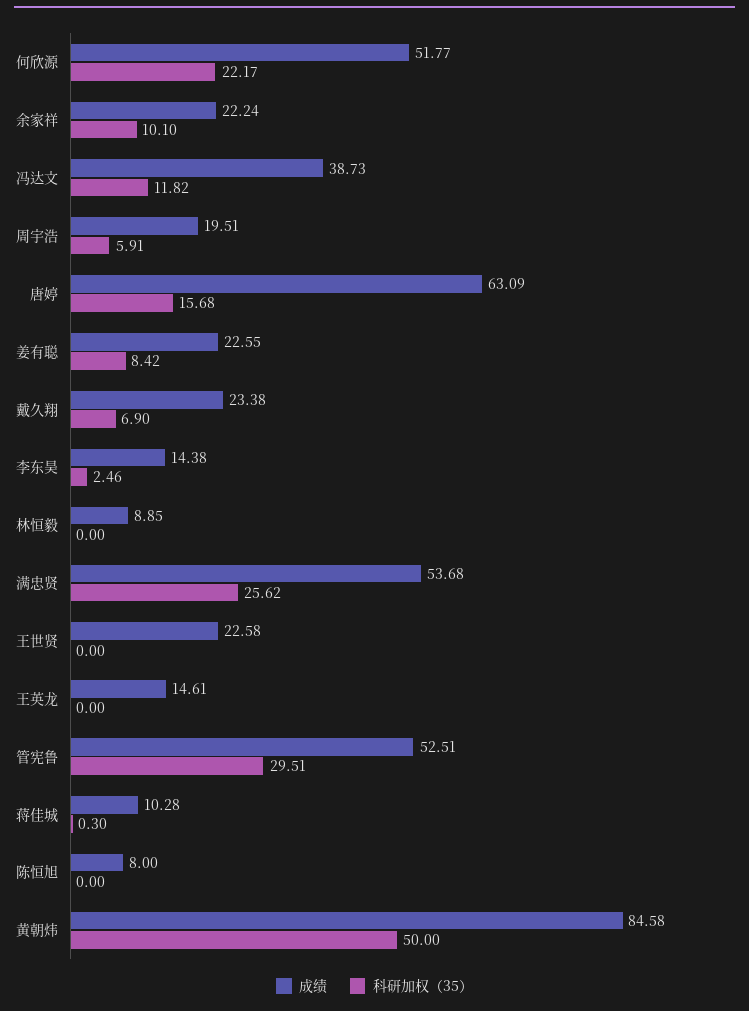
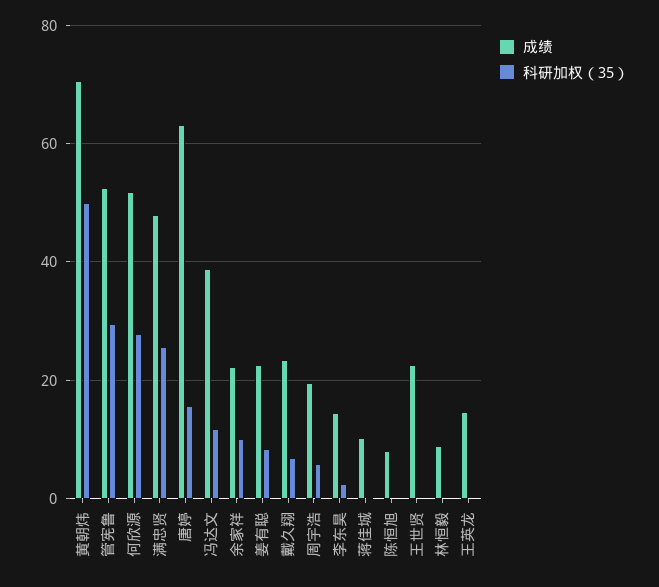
科研加权（35）, 何欣源: 22.17 -> 28
成绩, 满忠贤: 53.68 -> 48
成绩, 黄朝炜: 84.58 -> 70

